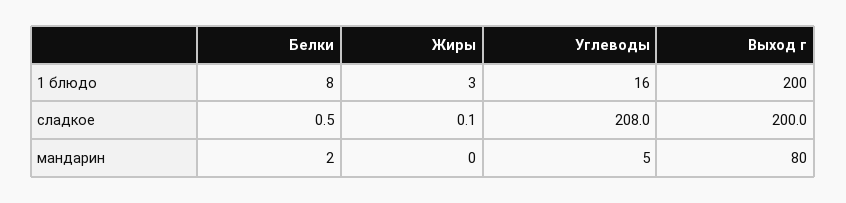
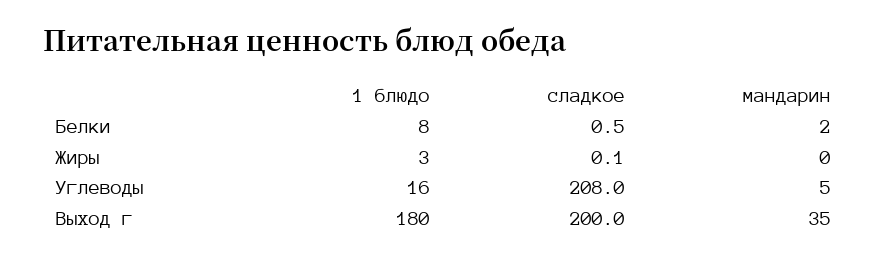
Выход г, 1 блюдо: 200 -> 180
Выход г, мандарин: 80 -> 35

